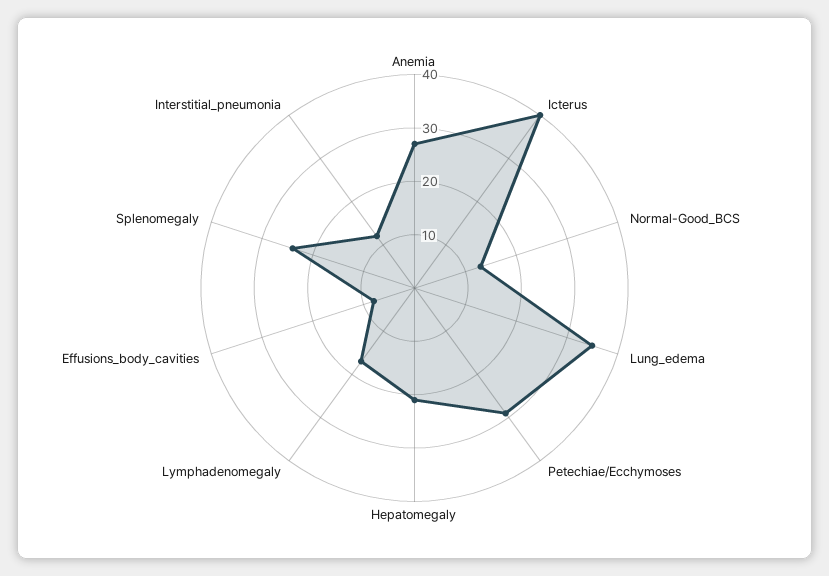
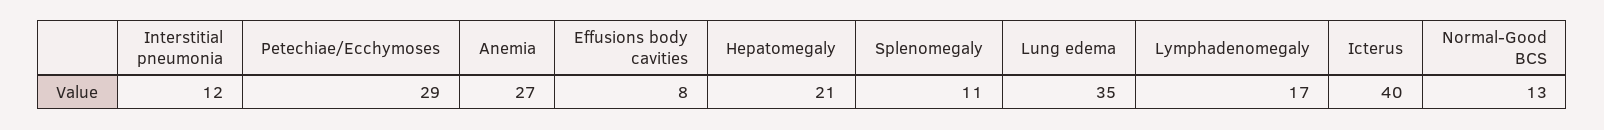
Splenomegaly: 25 -> 11

